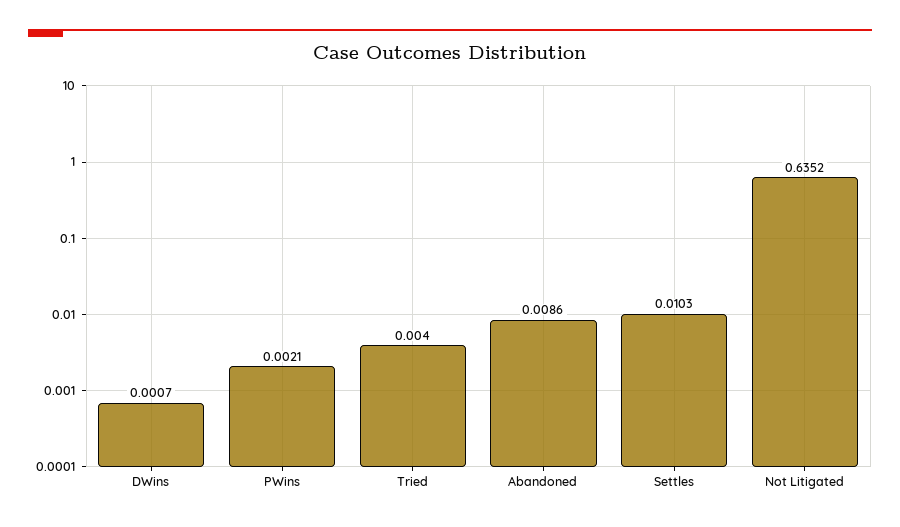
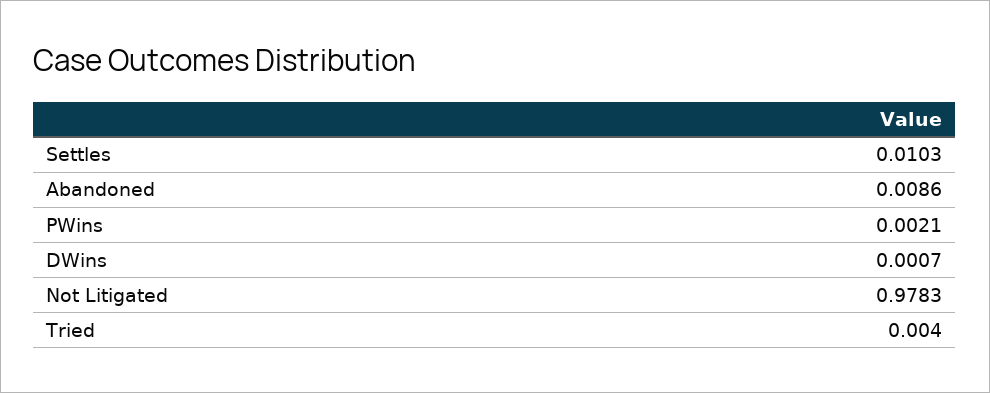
Not Litigated: 0.6352 -> 0.9783

